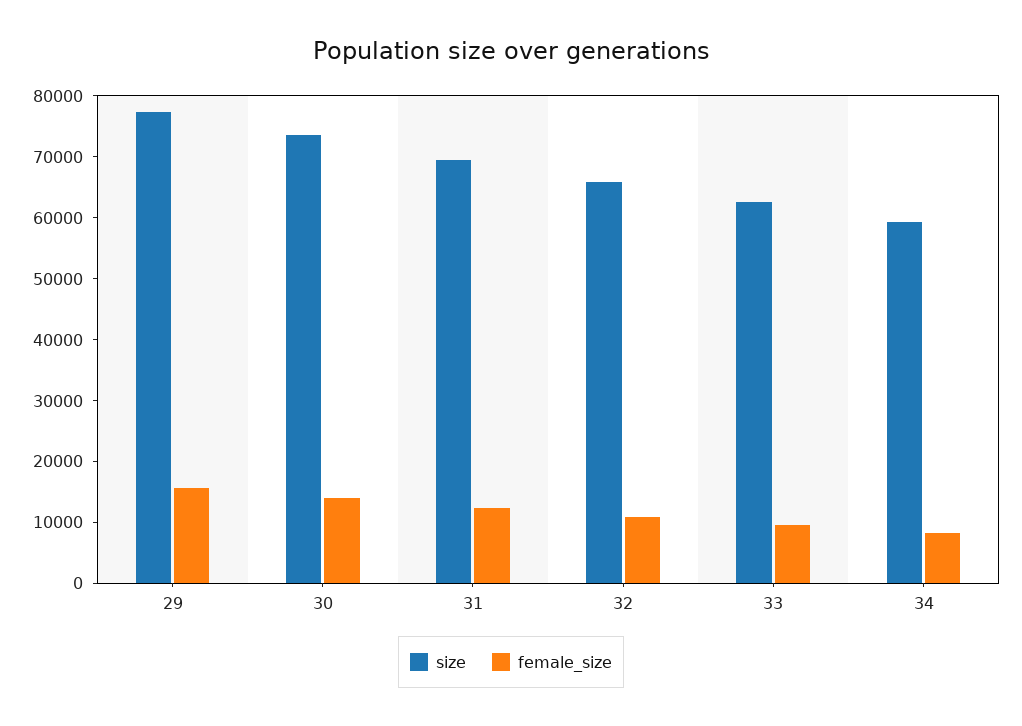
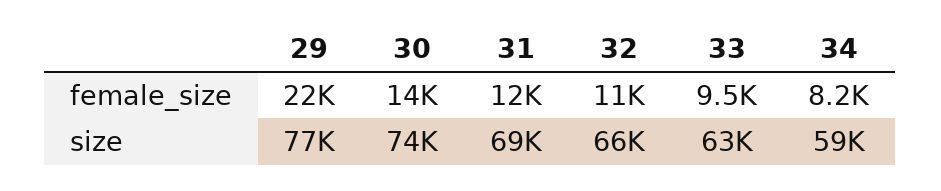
female_size, 29: 16000 -> 22000

